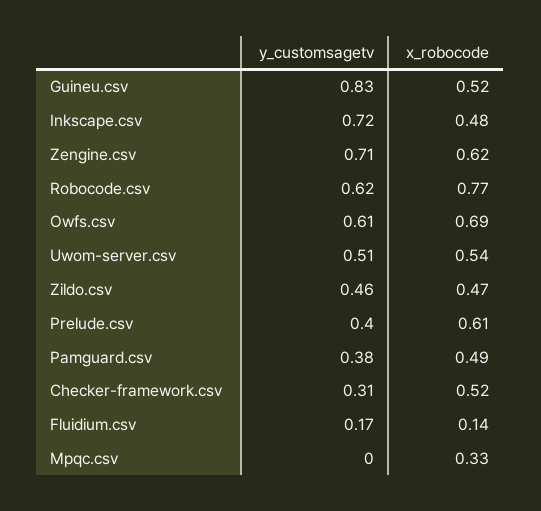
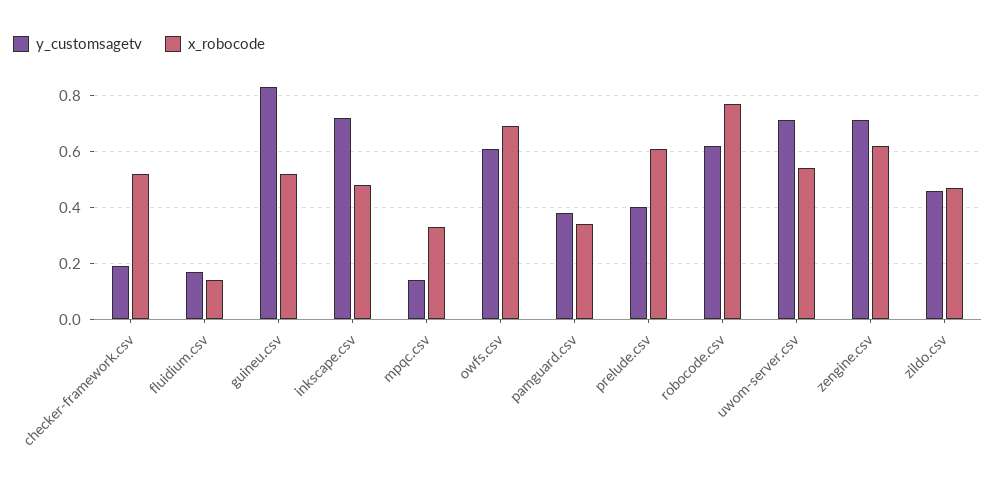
y_customsagetv, Uwom-server.csv: 0.51 -> 0.7
x_robocode, Pamguard.csv: 0.49 -> 0.35
y_customsagetv, Checker-framework.csv: 0.31 -> 0.2
y_customsagetv, Mpqc.csv: 0 -> 0.15

